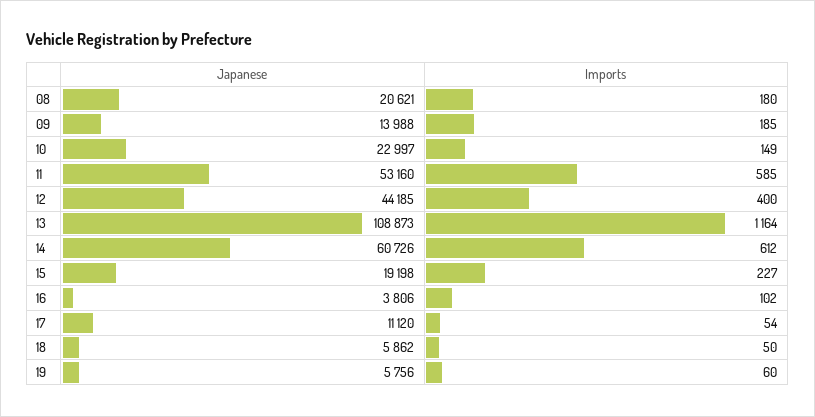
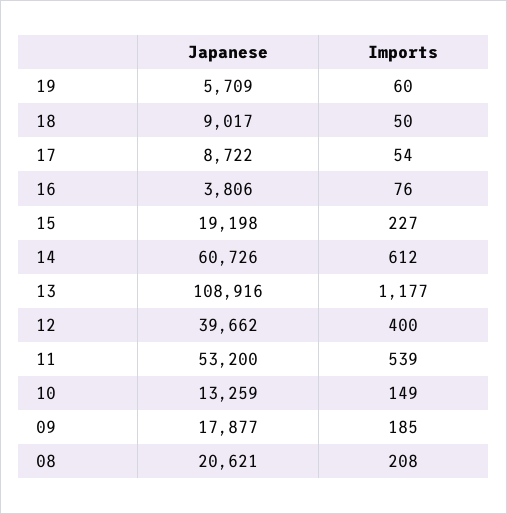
Imports, 08: 180 -> 208
Japanese, 09: 13988 -> 17877
Japanese, 10: 22997 -> 13259
Japanese, 11: 53160 -> 53200
Imports, 11: 585 -> 539
Japanese, 12: 44185 -> 39662
Japanese, 13: 108873 -> 108916
Imports, 13: 1164 -> 1177
Imports, 16: 102 -> 76
Japanese, 17: 11120 -> 8722
Japanese, 18: 5862 -> 9017
Japanese, 19: 5756 -> 5709

